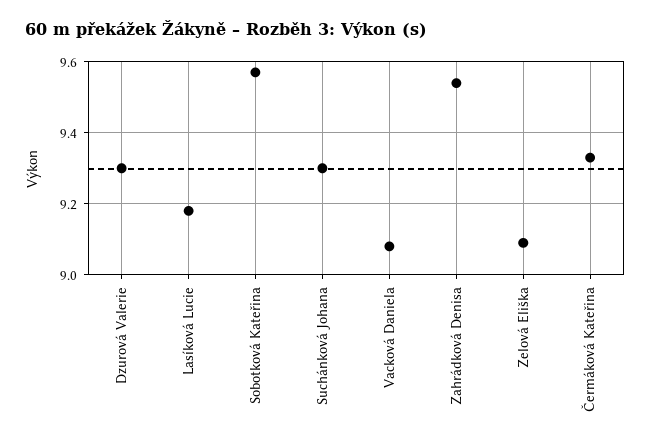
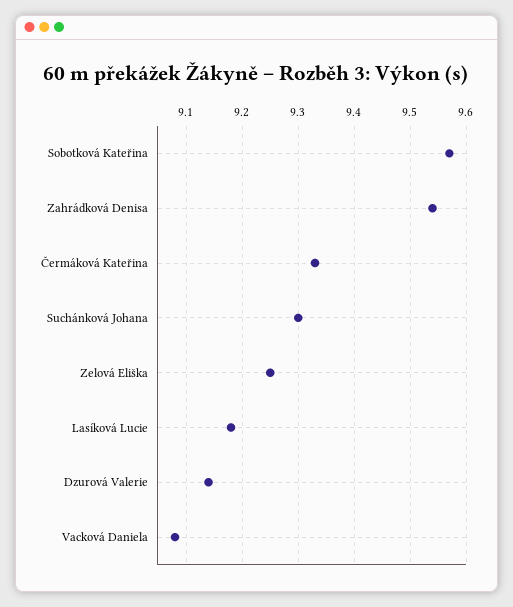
Dzurová Valerie: 9.3 -> 9.15
Zelová Eliška: 9.1 -> 9.25

